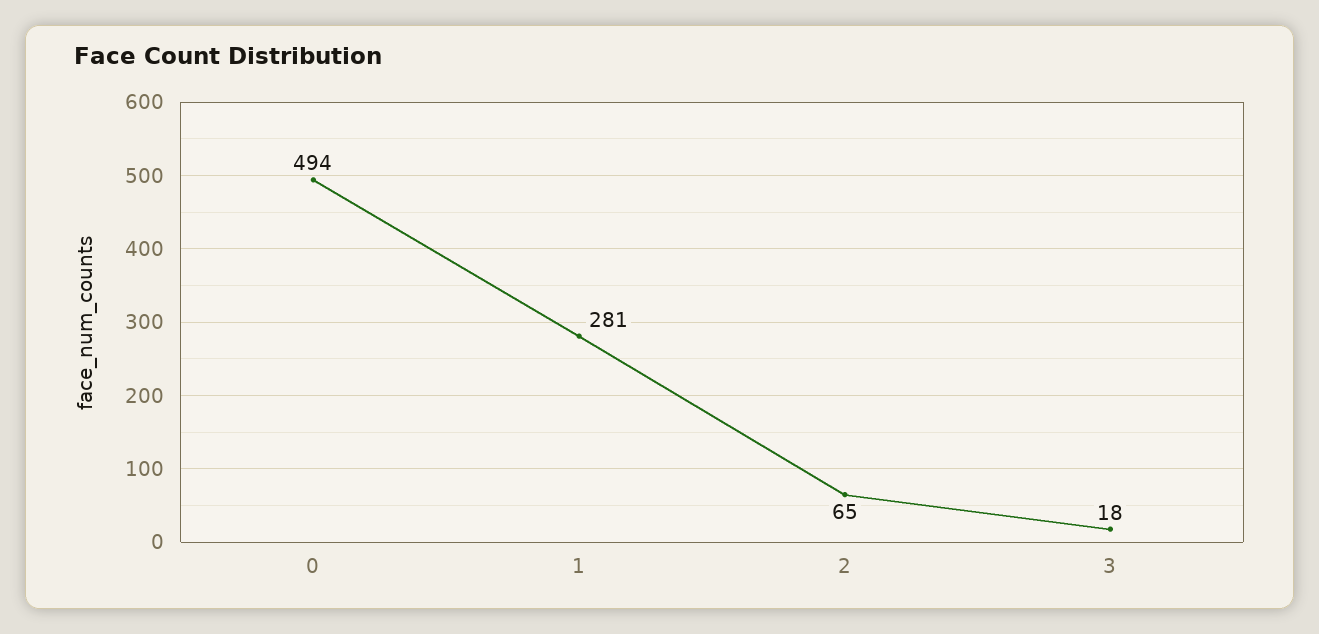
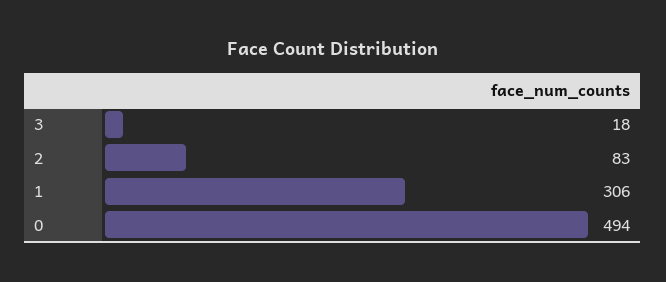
1: 281 -> 306
2: 65 -> 83

